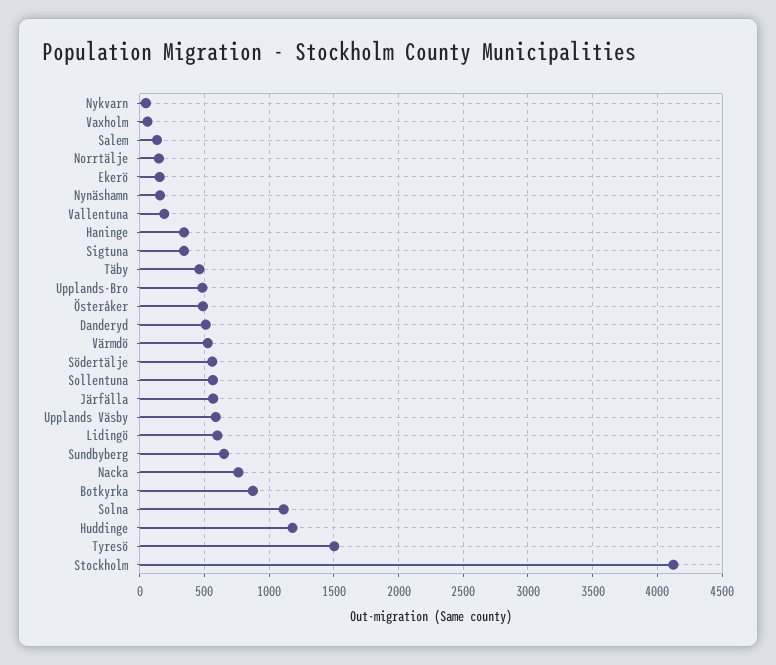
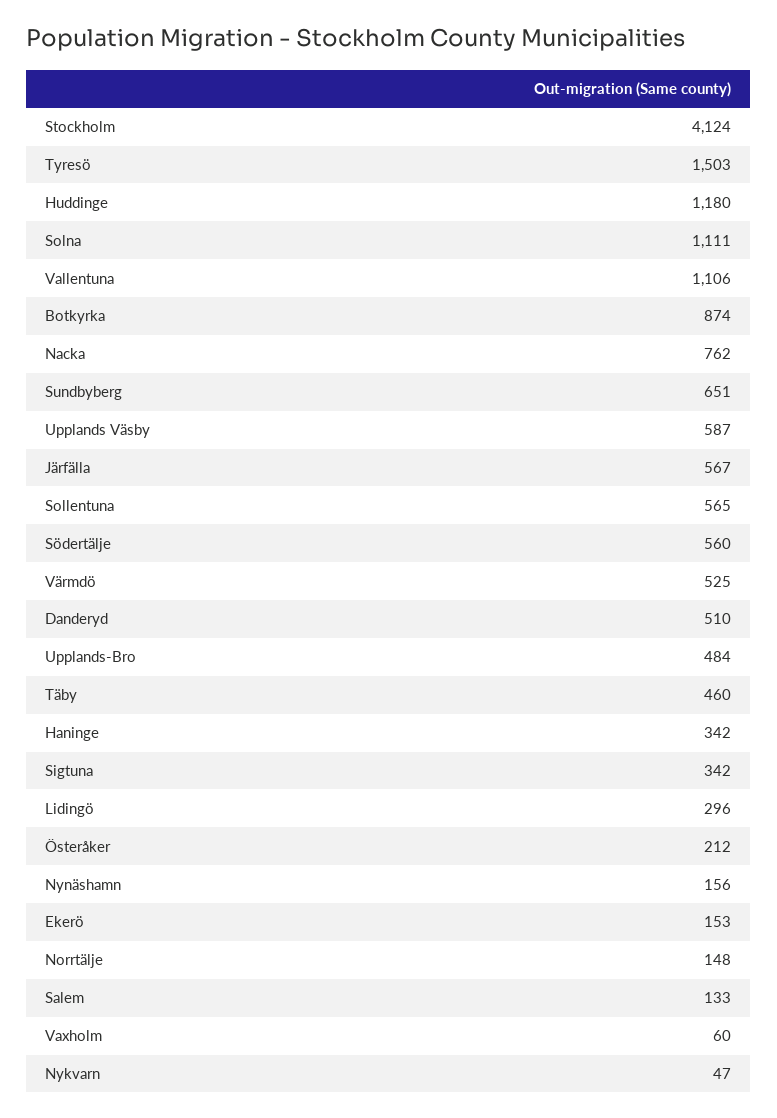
Vallentuna: 200 -> 1106
Österåker: 500 -> 212
Lidingö: 600 -> 296

